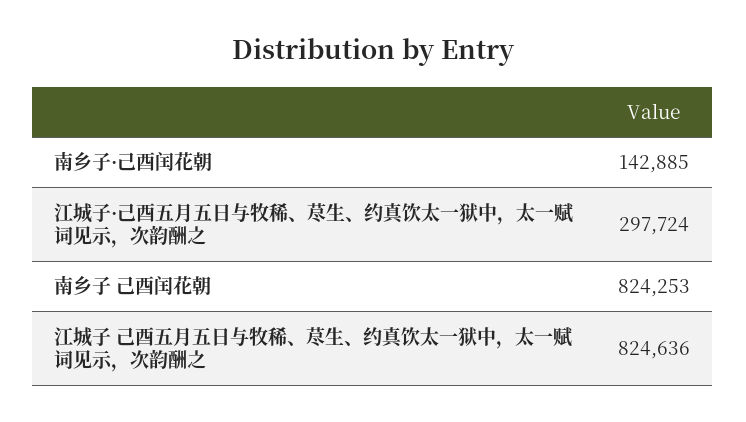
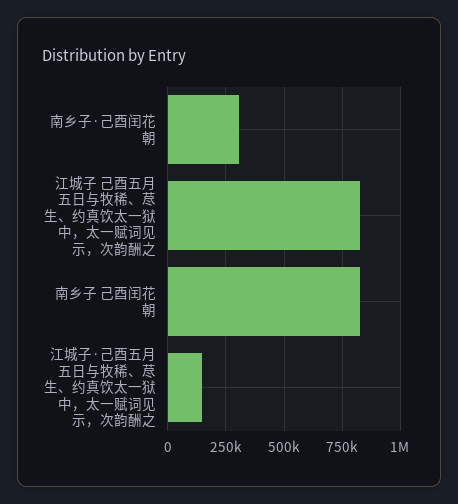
南乡子·己酉闰花朝: 142885 -> 300000
江城子·己酉五月五日与牧稀、荩生、约真饮太一狱中，太一赋词见示，次韵酬之: 297724 -> 150000

